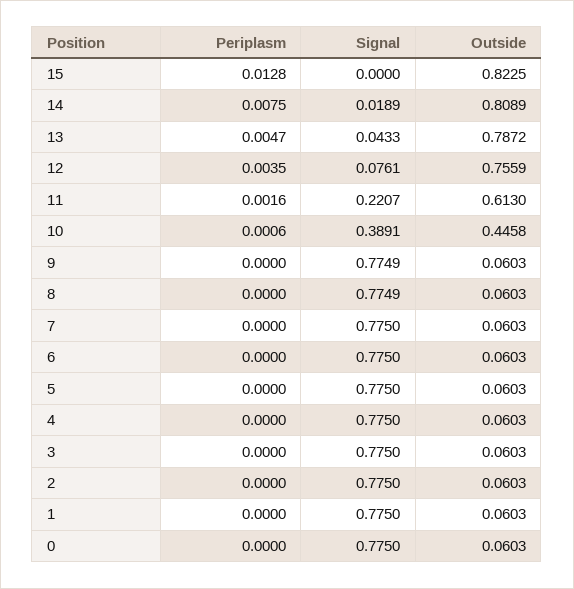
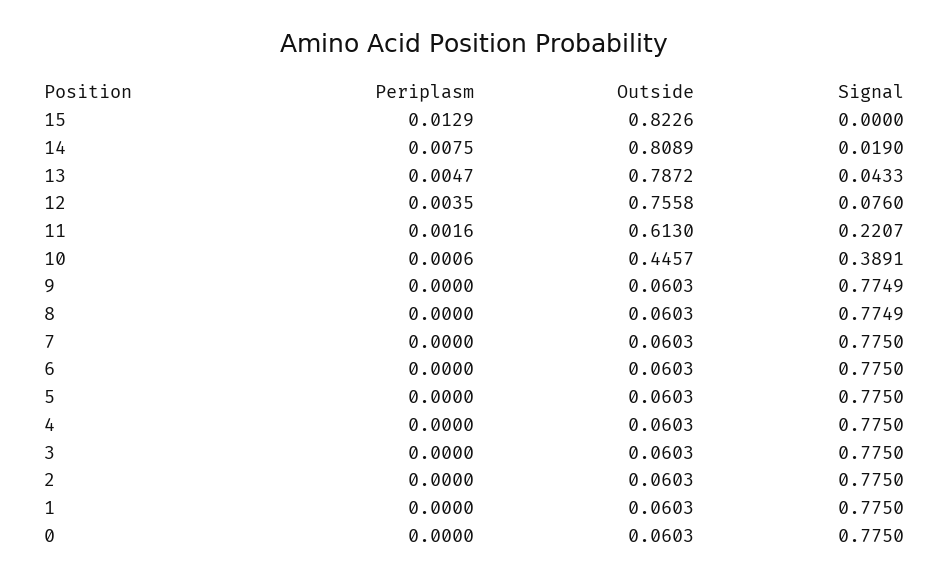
Periplasm, 15: 0.0128 -> 0.0129
Outside, 15: 0.8225 -> 0.8226
Signal, 14: 0.0189 -> 0.019
Signal, 12: 0.0761 -> 0.076
Outside, 12: 0.7559 -> 0.7558
Outside, 10: 0.4458 -> 0.4457

